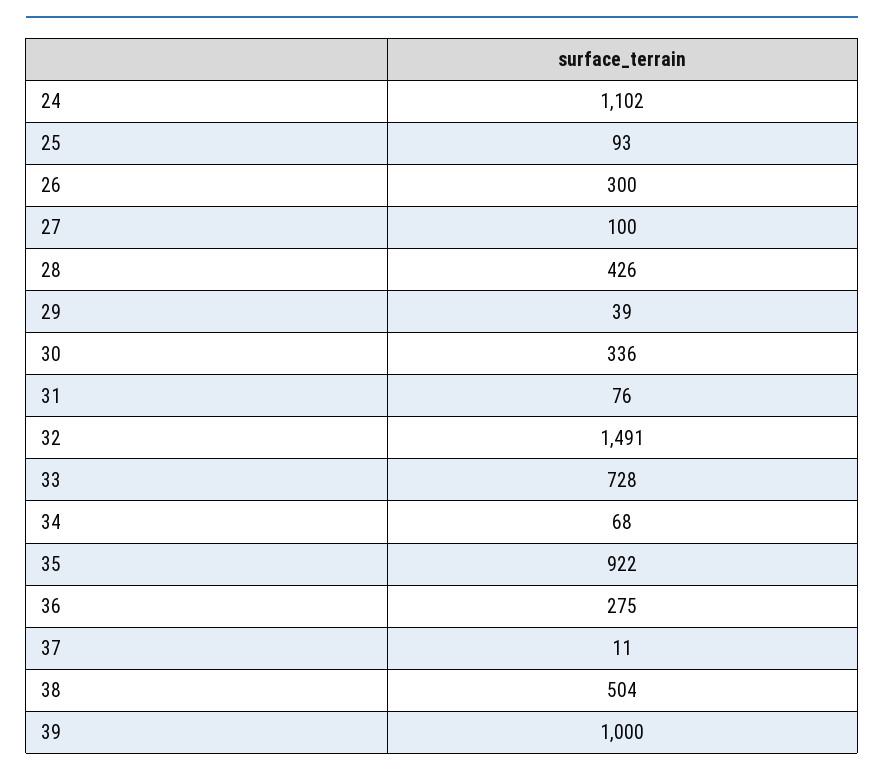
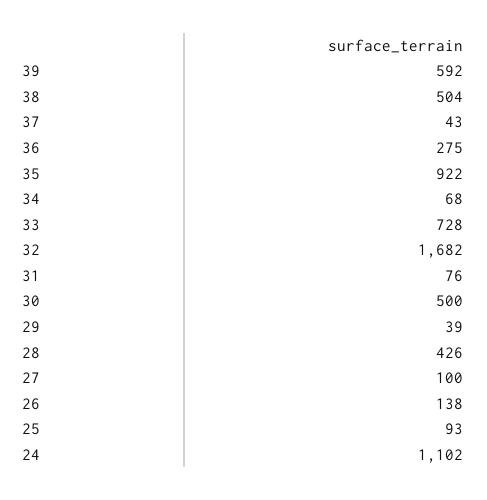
26: 300 -> 138
30: 336 -> 500
32: 1491 -> 1682
37: 11 -> 43
39: 1000 -> 592

